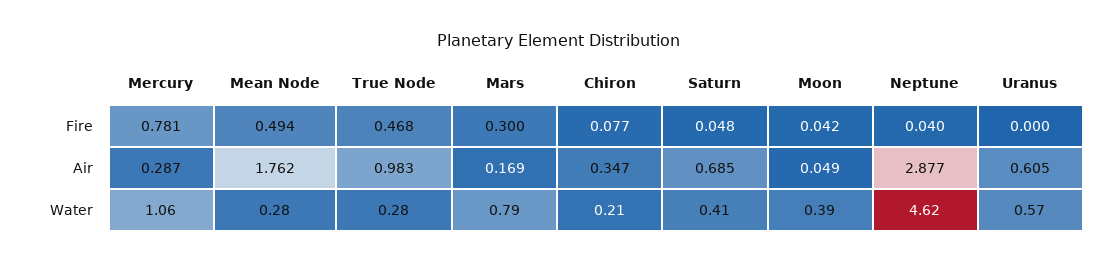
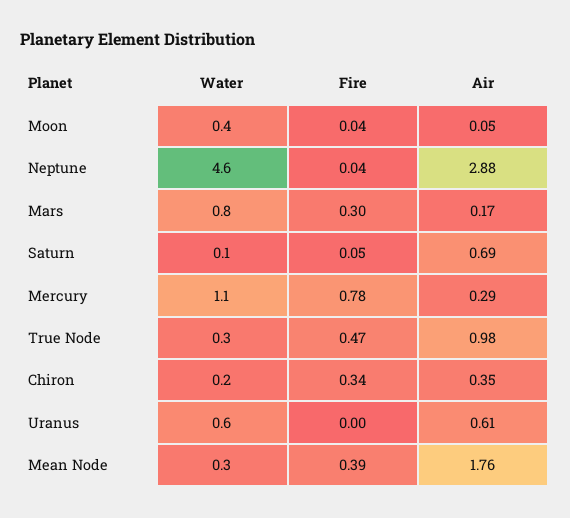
Mean Node, Fire: 0.494 -> 0.39
Chiron, Fire: 0.077 -> 0.34
Saturn, Water: 0.41 -> 0.1

